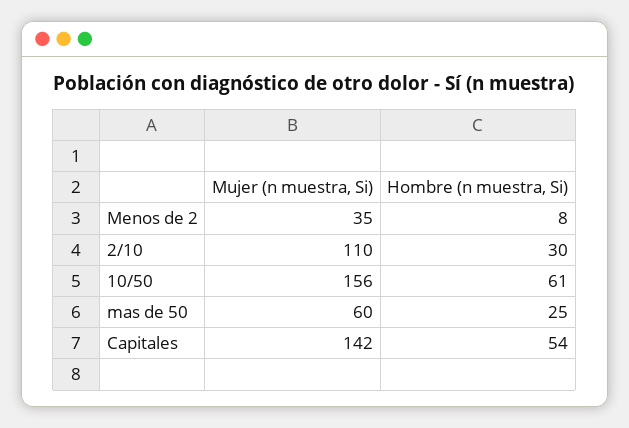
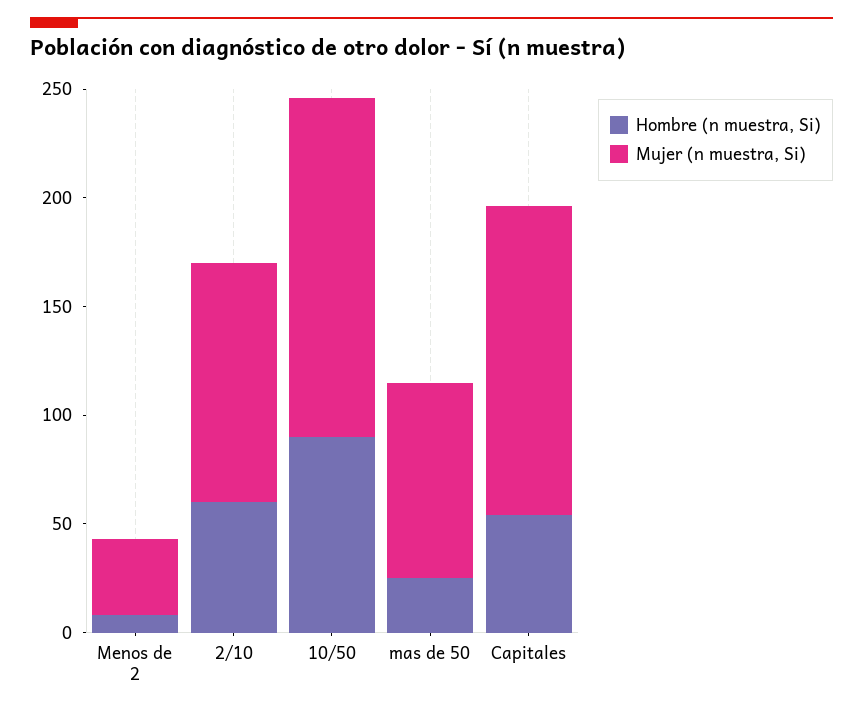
Hombre (n muestra, Si), 2/10: 30 -> 60
Hombre (n muestra, Si), 10/50: 61 -> 90
Mujer (n muestra, Si), mas de 50: 60 -> 90

